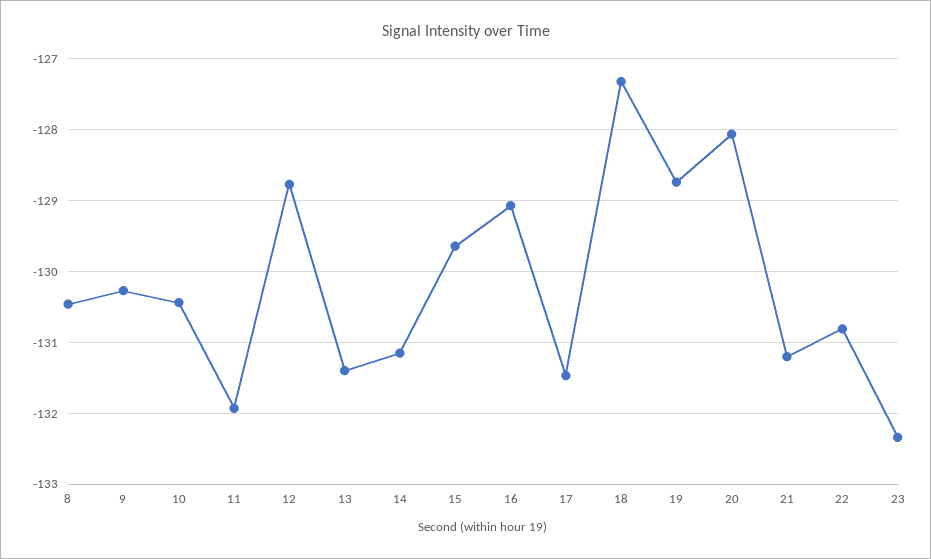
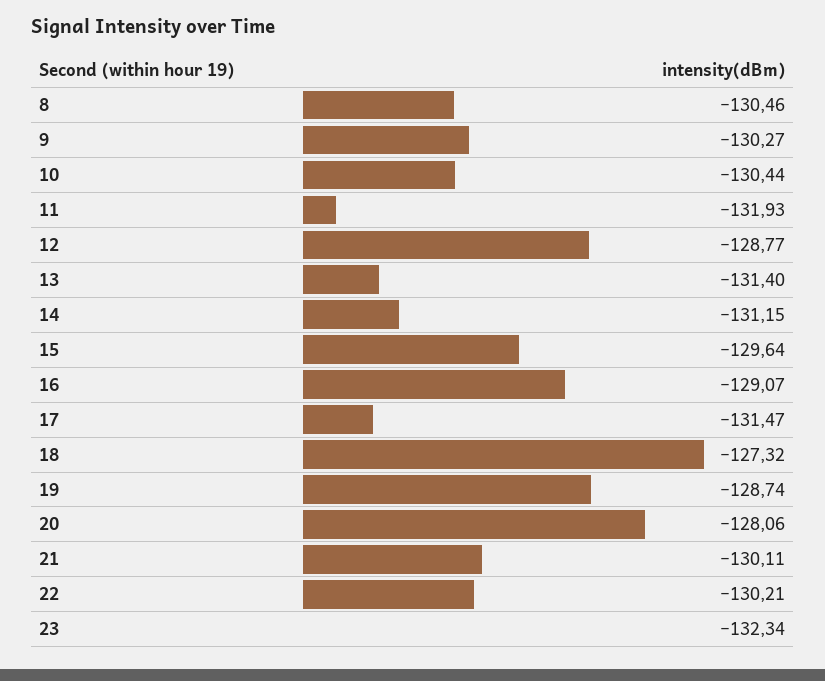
21: -131.2 -> -130.11
22: -130.8 -> -130.21

